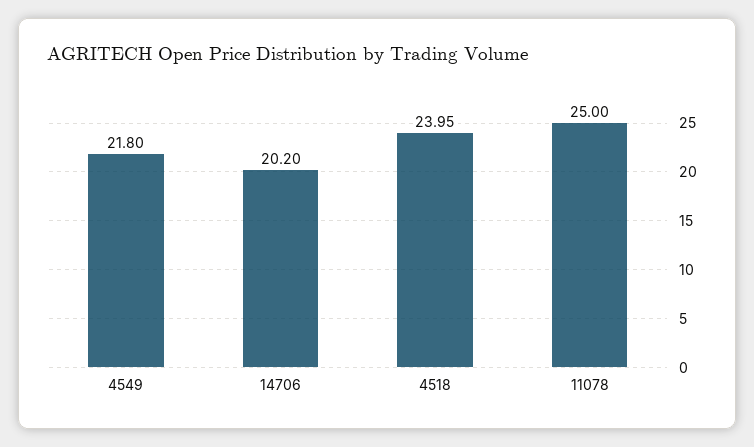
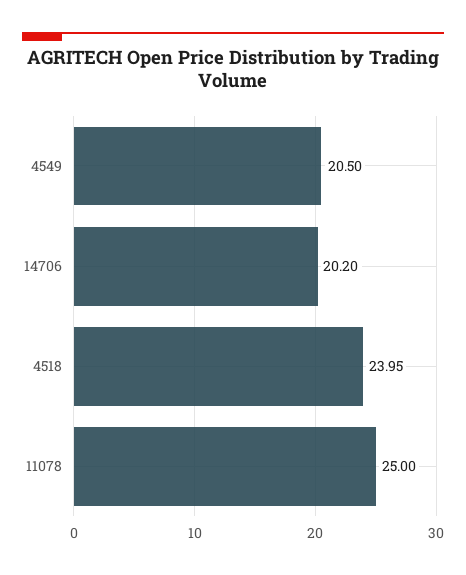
4549: 21.8 -> 20.5

